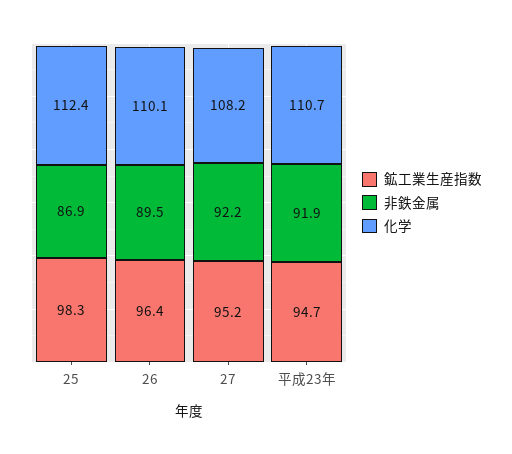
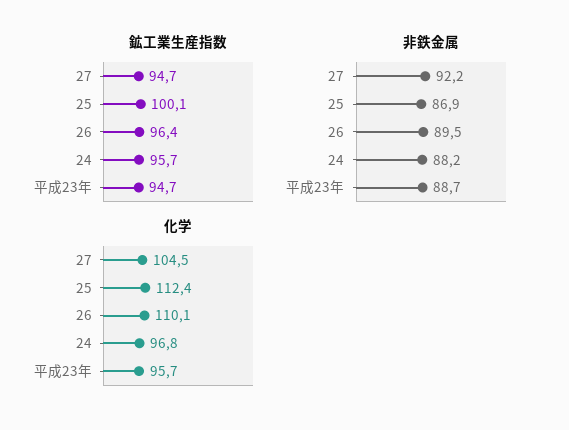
鉱工業生産指数, 25: 98.3 -> 100.1
鉱工業生産指数, 27: 95.2 -> 94.7
化学, 27: 108.2 -> 104.5
非鉄金属, 平成23年: 91.9 -> 88.7
化学, 平成23年: 110.7 -> 95.7
鉱工業生産指数, 24: none -> 95.7
非鉄金属, 24: none -> 88.2
化学, 24: none -> 96.8

